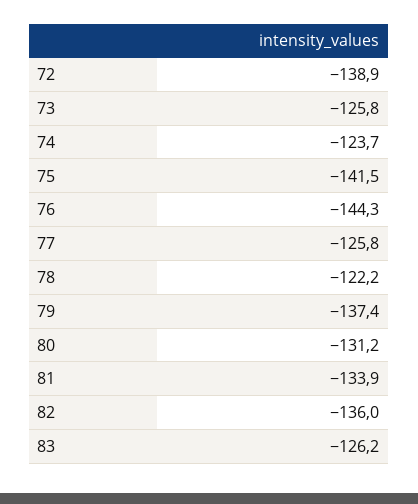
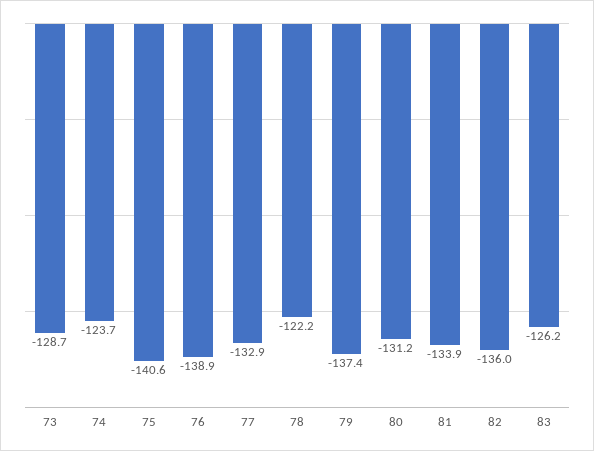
72: -138.9 -> none
73: -125.8 -> -128.7
75: -141.5 -> -140.6
76: -144.3 -> -138.9
77: -125.8 -> -132.9

